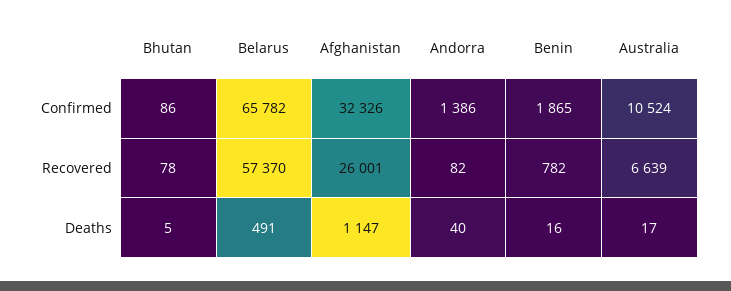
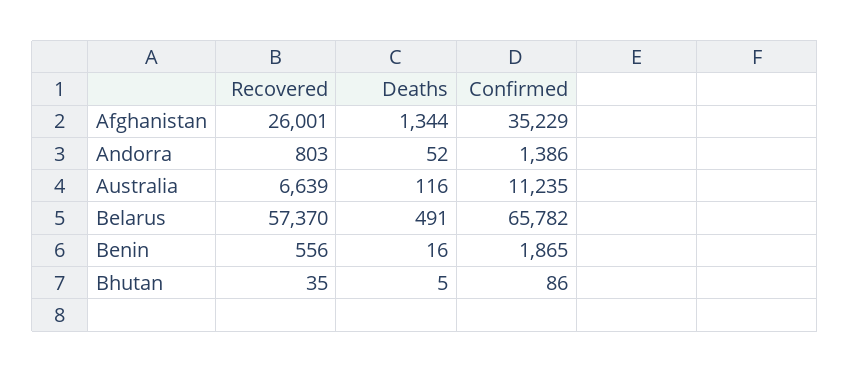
Afghanistan, Confirmed: 32326 -> 35229
Australia, Confirmed: 10524 -> 11235
Bhutan, Recovered: 78 -> 35
Andorra, Recovered: 82 -> 803
Benin, Recovered: 782 -> 556
Afghanistan, Deaths: 1147 -> 1344
Andorra, Deaths: 40 -> 52
Australia, Deaths: 17 -> 116

